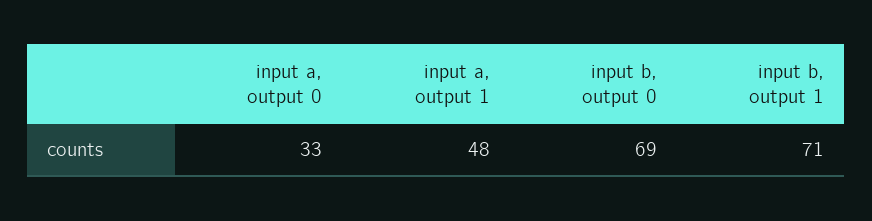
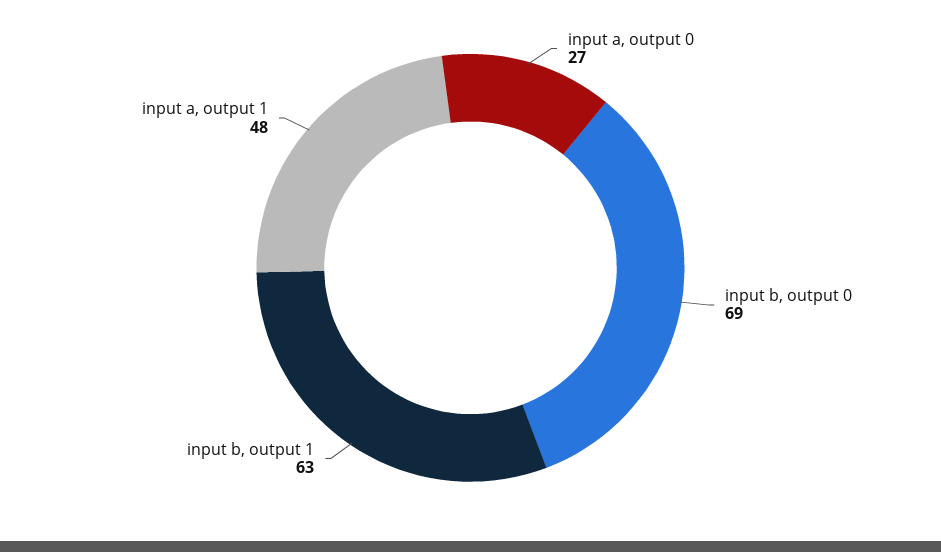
input a, output 0: 33 -> 27
input b, output 1: 71 -> 63

